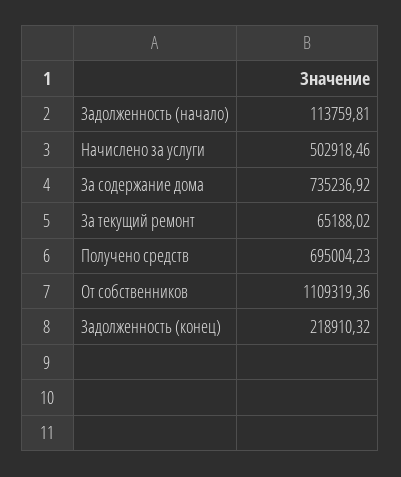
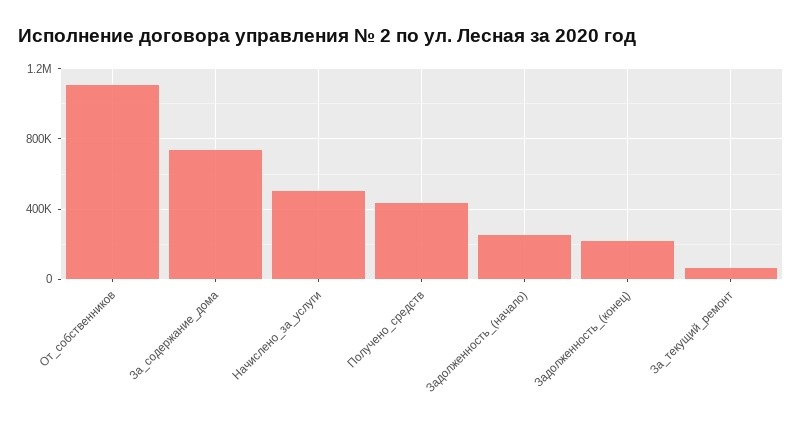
Задолженность (начало): 113759.81 -> 250000
Получено средств: 695004.23 -> 450000

